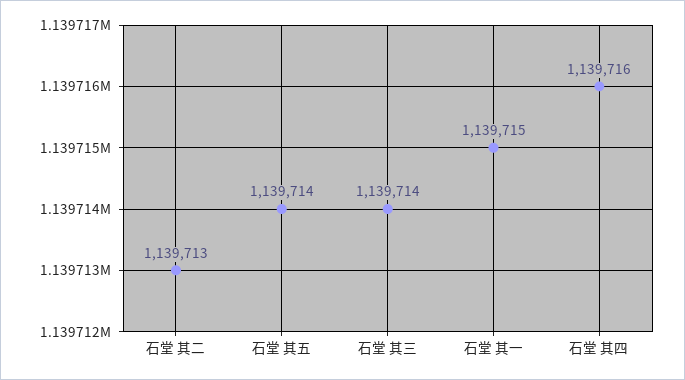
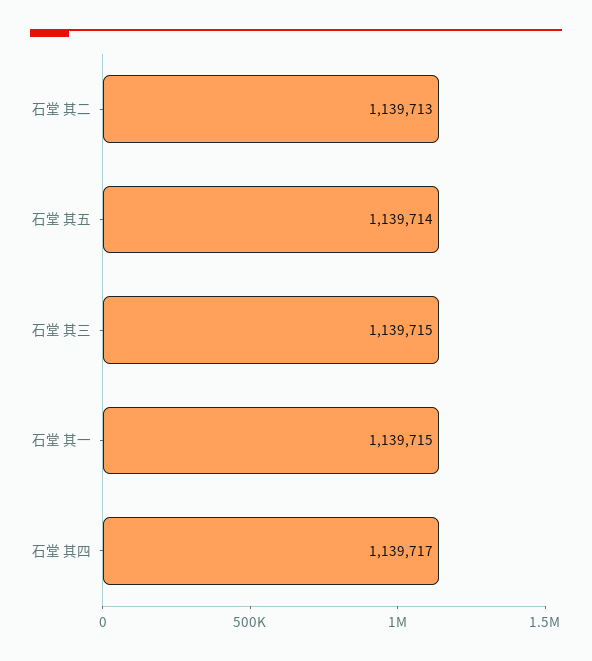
石堂 其三: 1139714 -> 1139715
石堂 其四: 1139716 -> 1139717

